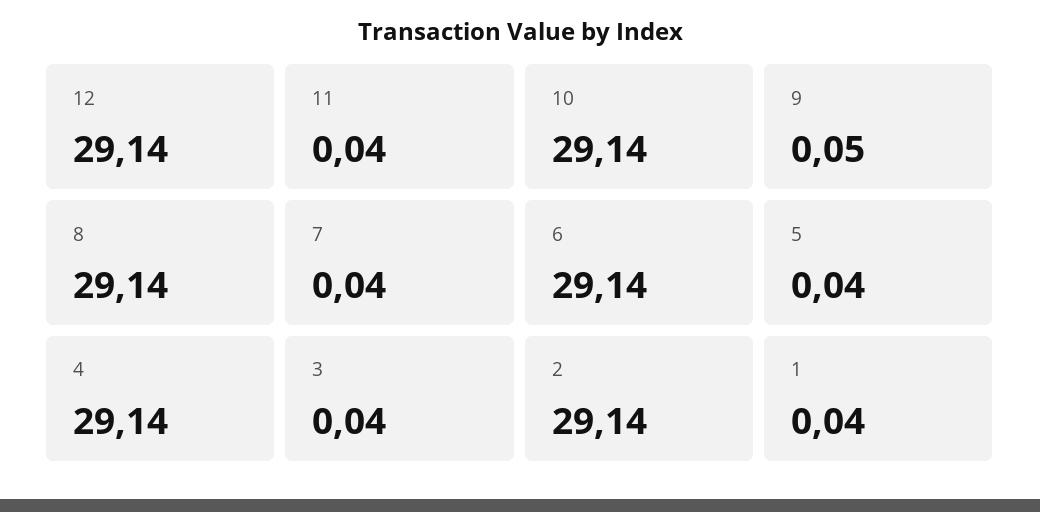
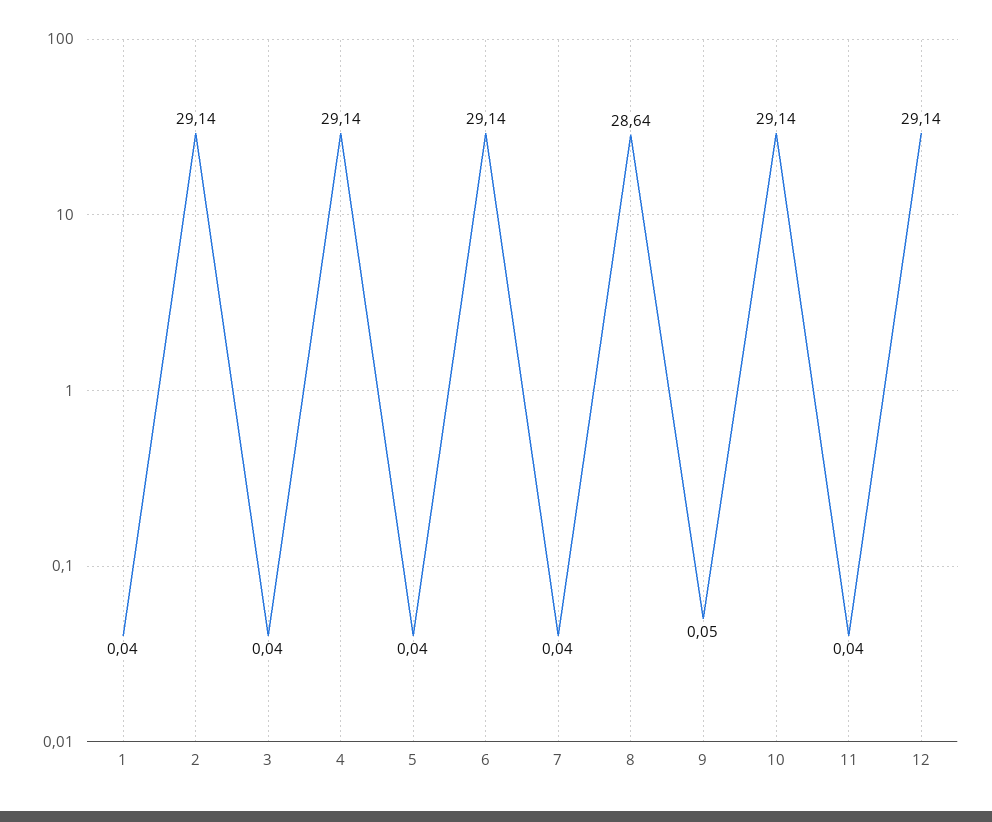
8: 29.14 -> 28.64

